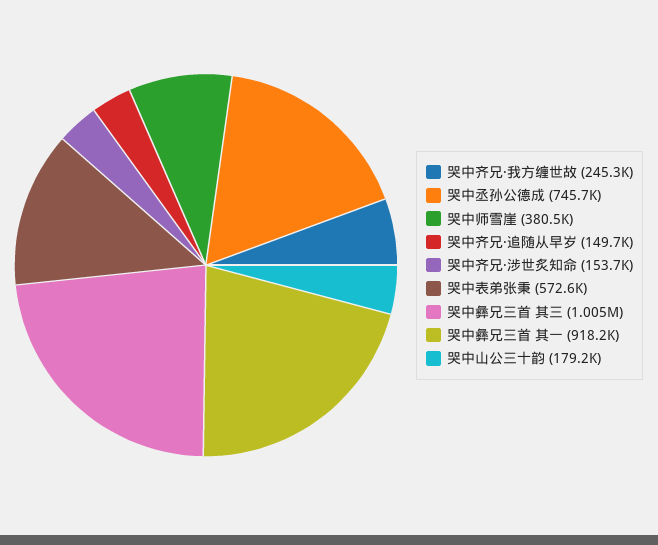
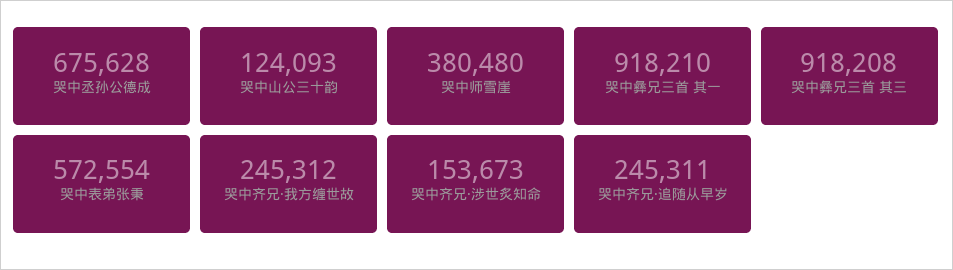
哭中丞孙公德成: 745700 -> 675628
哭中齐兄·追随从早岁: 149700 -> 245311
哭中彝兄三首 其三: 1005000 -> 918208
哭中山公三十韵: 179200 -> 124093

